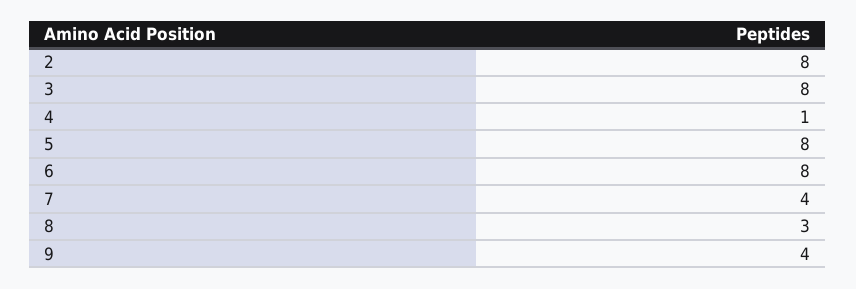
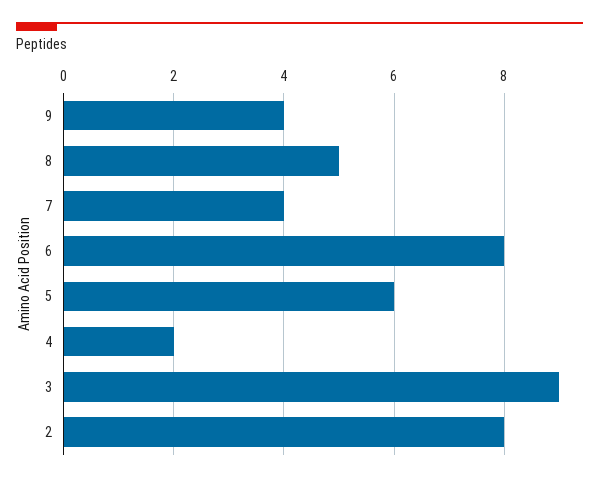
3: 8 -> 9
4: 1 -> 2
5: 8 -> 6
8: 3 -> 5

